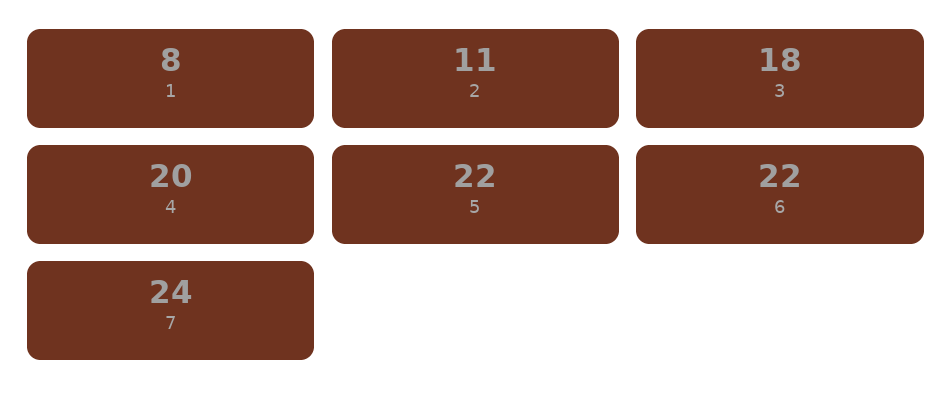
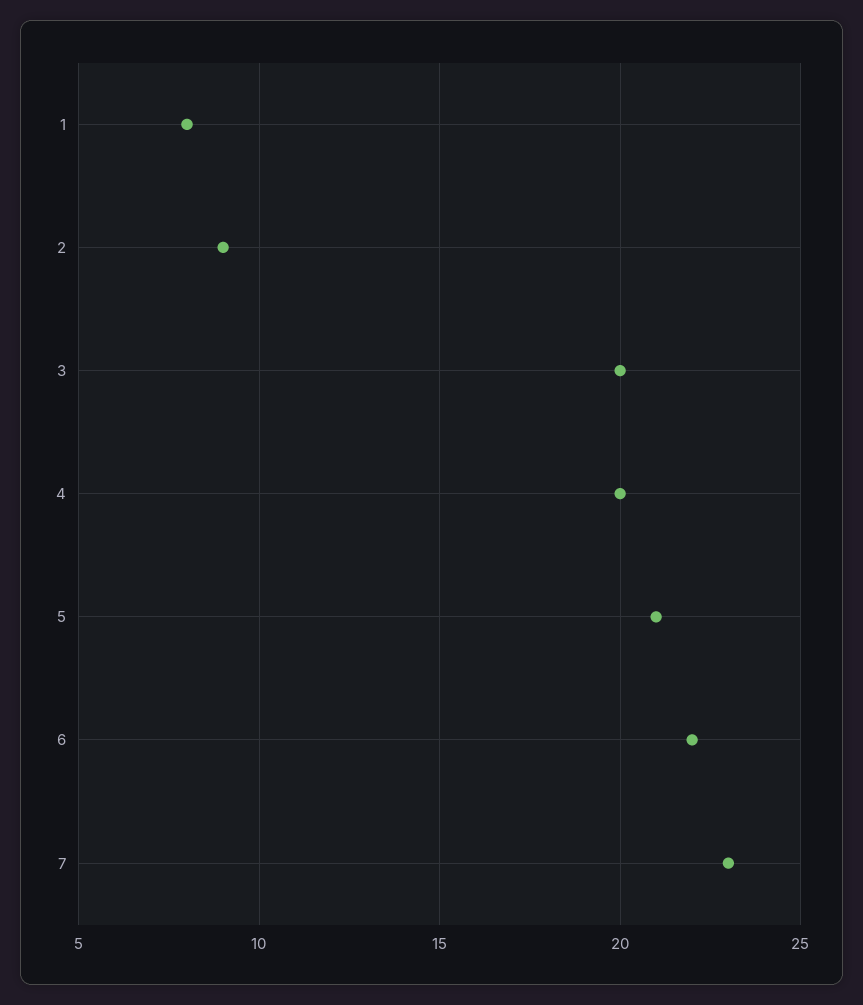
2: 11 -> 9
3: 18 -> 20
5: 22 -> 21
7: 24 -> 23

